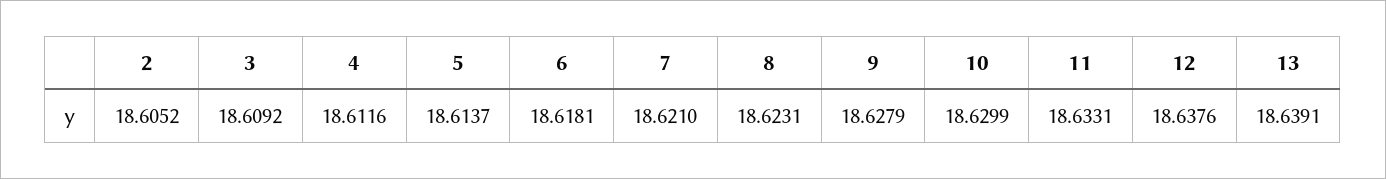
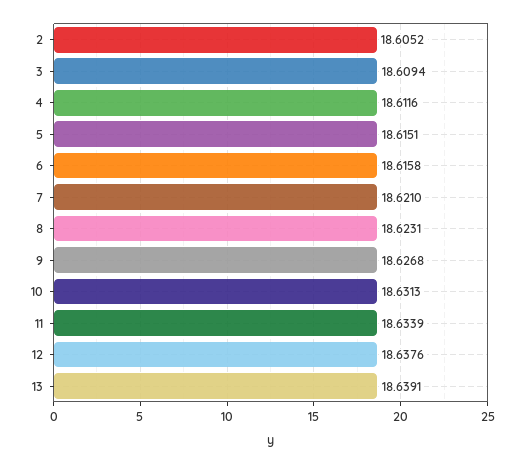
3: 18.6092 -> 18.6094
5: 18.6137 -> 18.6151
6: 18.6181 -> 18.6158
9: 18.6279 -> 18.6268
10: 18.6299 -> 18.6313
11: 18.6331 -> 18.6339

